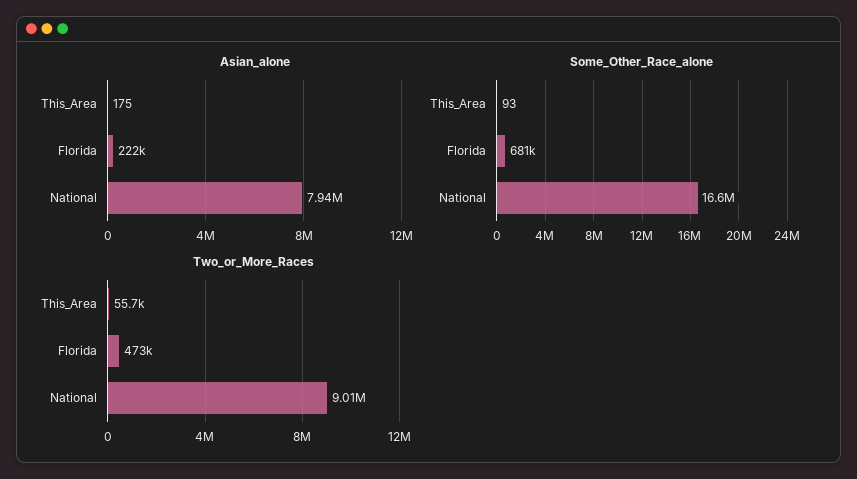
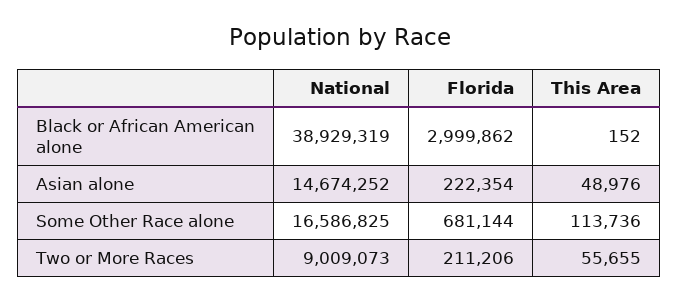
Asian_alone, This_Area: 175 -> 48976
Asian_alone, National: 7940000 -> 14674252
Some_Other_Race_alone, This_Area: 93 -> 113736
Two_or_More_Races, Florida: 473000 -> 211206
Black or African American alone, National: none -> 38929319
Black or African American alone, Florida: none -> 2999862
Black or African American alone, This_Area: none -> 152

